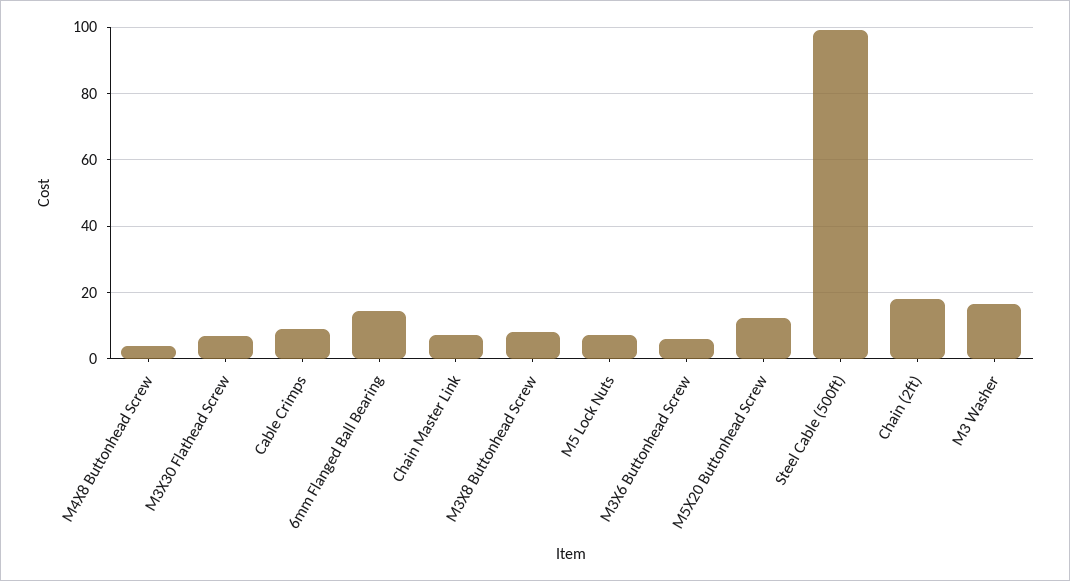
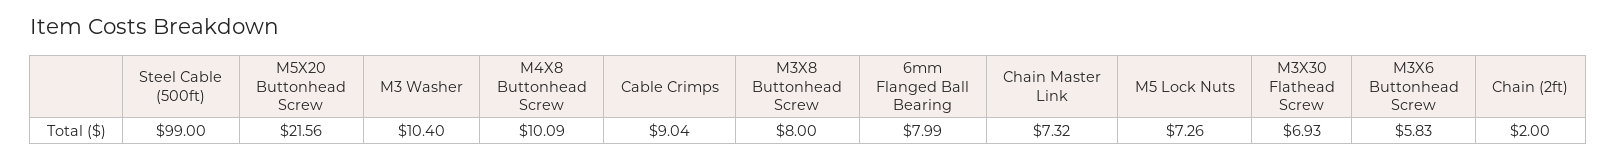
M4X8 Buttonhead Screw: 4 -> 10.09
6mm Flanged Ball Bearing: 14 -> 7.99
M5X20 Buttonhead Screw: 12 -> 21.56
Chain (2ft): 18 -> 2
M3 Washer: 16 -> 10.4

